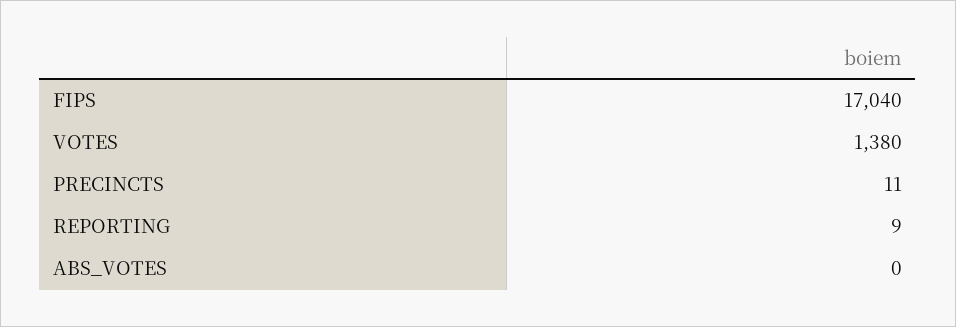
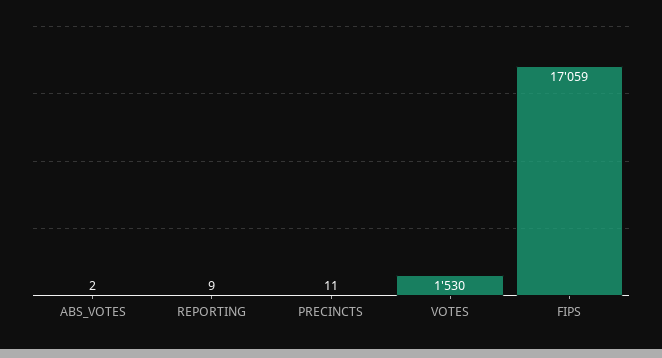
FIPS: 17040 -> 17059
VOTES: 1380 -> 1530
ABS_VOTES: 0 -> 2

